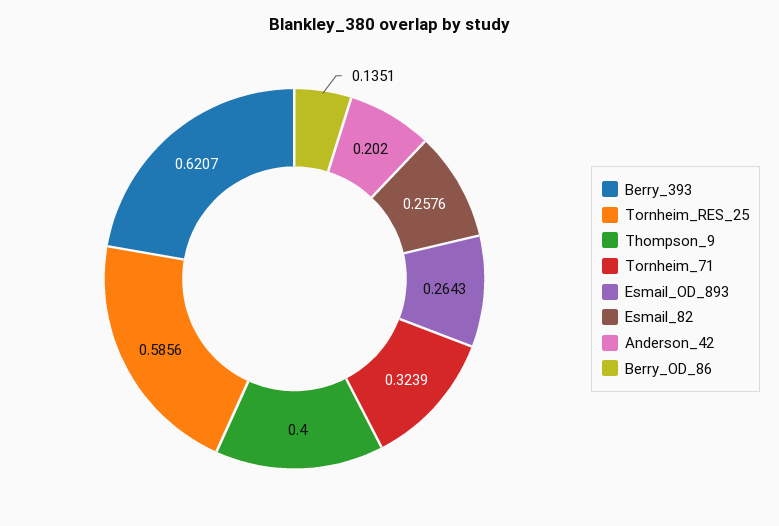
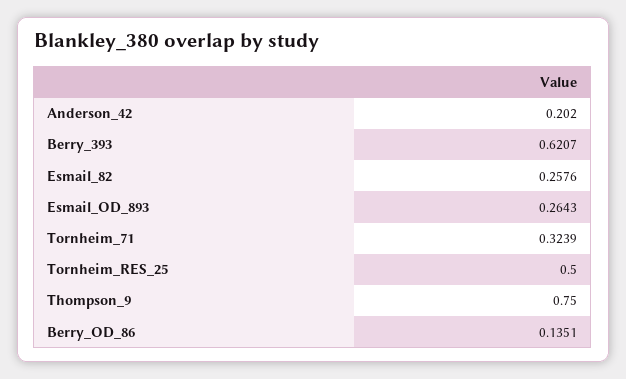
Tornheim_RES_25: 0.5856 -> 0.5
Thompson_9: 0.4 -> 0.75

